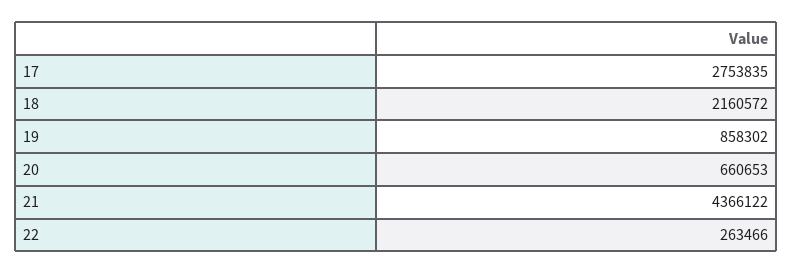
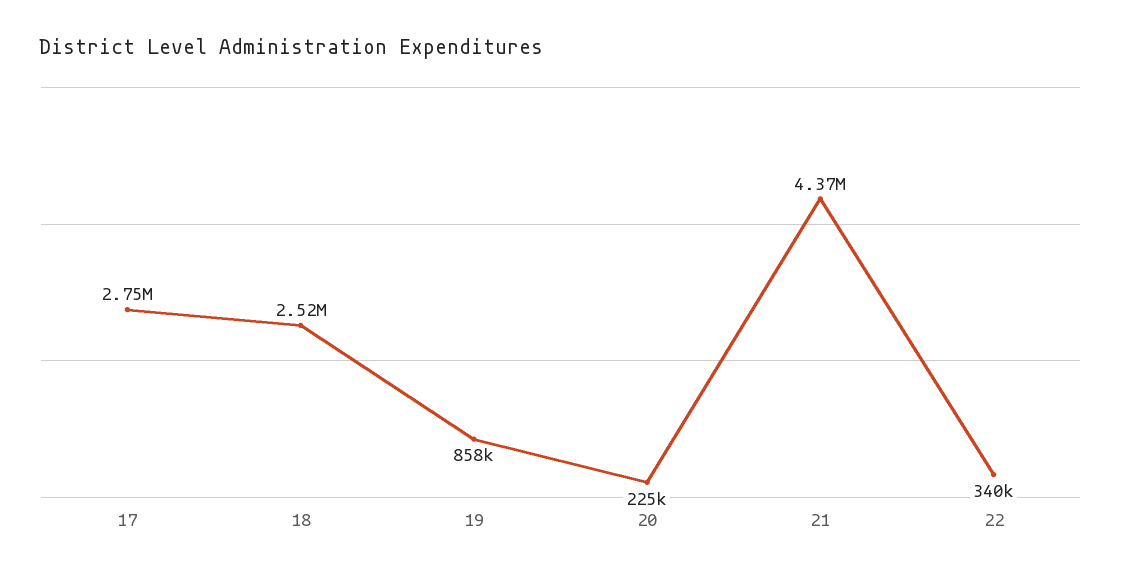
18: 2160572 -> 2520000
20: 660653 -> 225000
22: 263466 -> 340000

